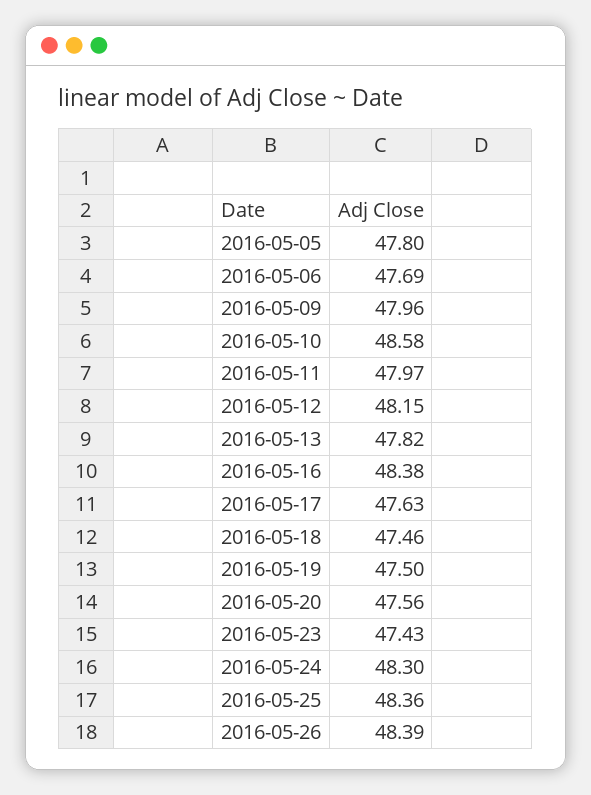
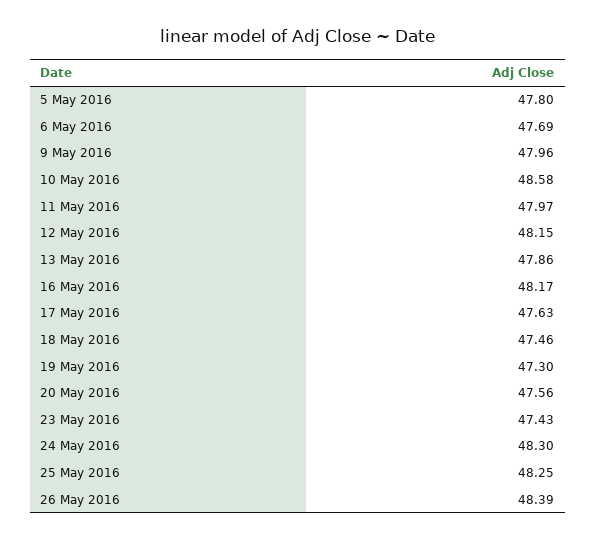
2016-05-13: 47.82 -> 47.86
2016-05-16: 48.38 -> 48.17
2016-05-19: 47.5 -> 47.3
2016-05-25: 48.36 -> 48.25

